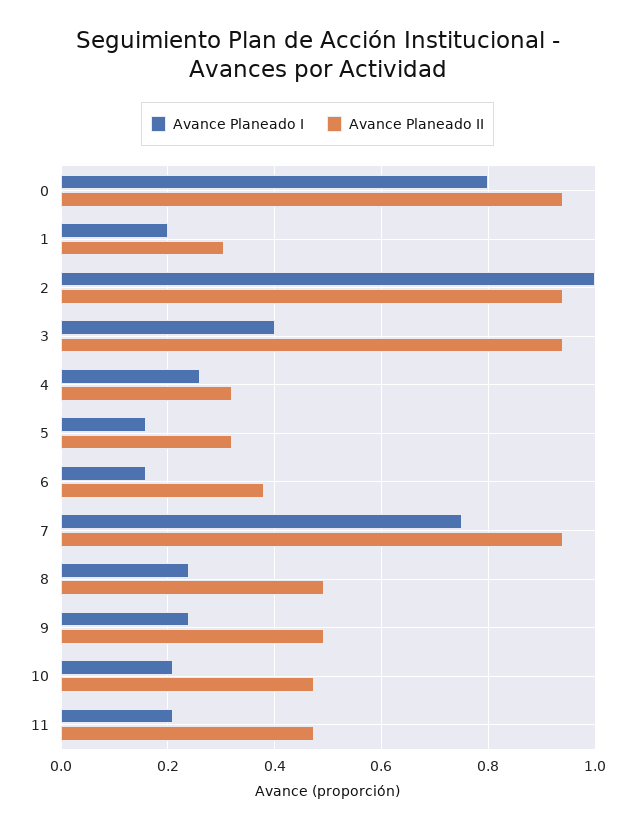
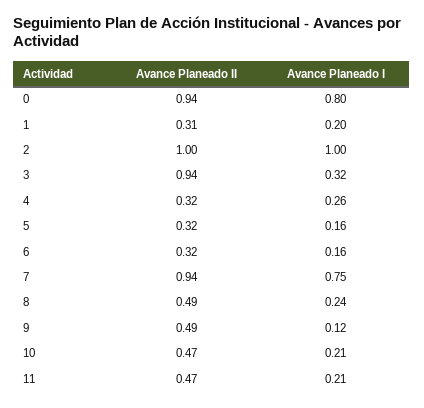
Avance Planeado II, 2: 0.94 -> 1
Avance Planeado I, 3: 0.4 -> 0.32
Avance Planeado II, 6: 0.38 -> 0.32
Avance Planeado I, 9: 0.24 -> 0.12

